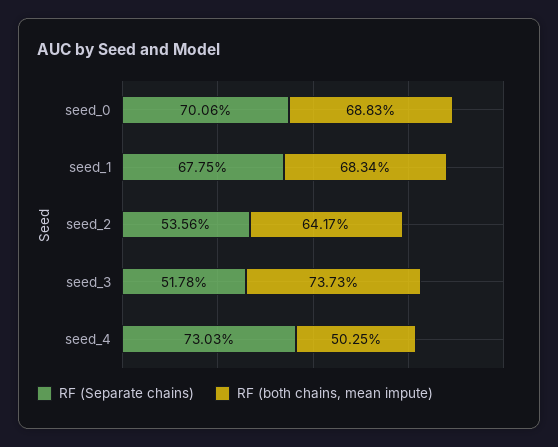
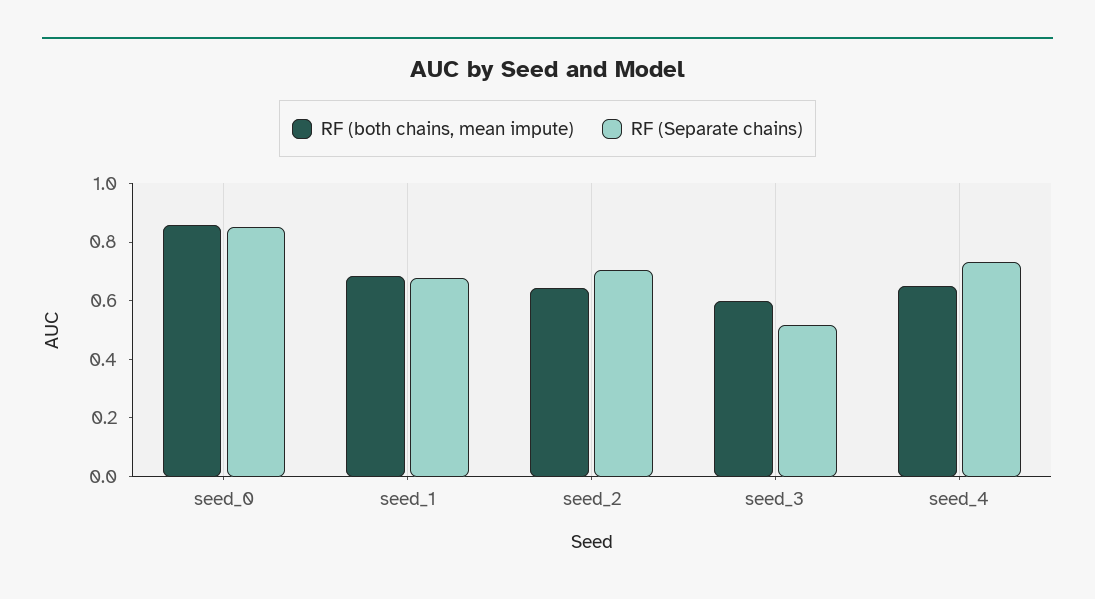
RF (Separate chains), seed_0: 0.7006 -> 0.85
RF (both chains, mean impute), seed_0: 0.6883 -> 0.85
RF (Separate chains), seed_2: 0.5356 -> 0.7
RF (both chains, mean impute), seed_3: 0.7373 -> 0.6
RF (both chains, mean impute), seed_4: 0.5025 -> 0.65

